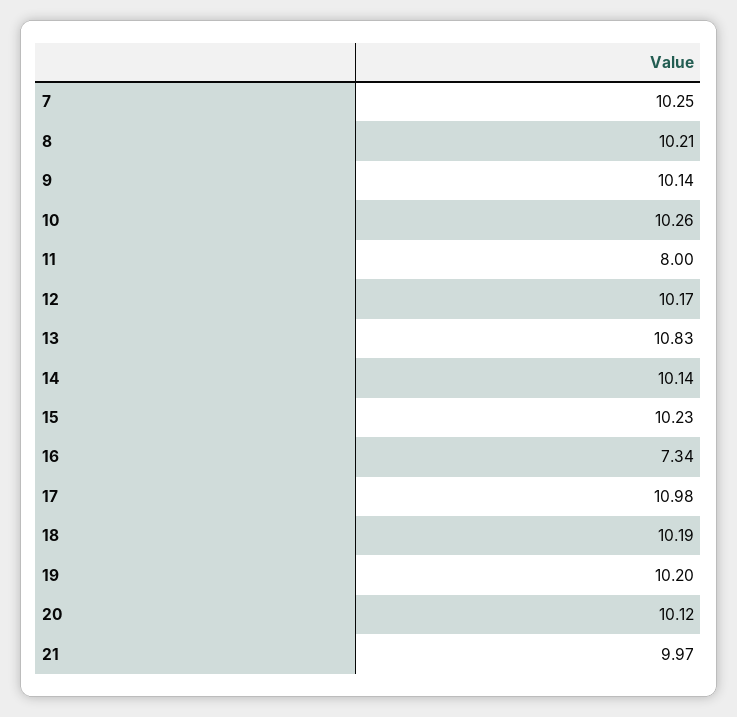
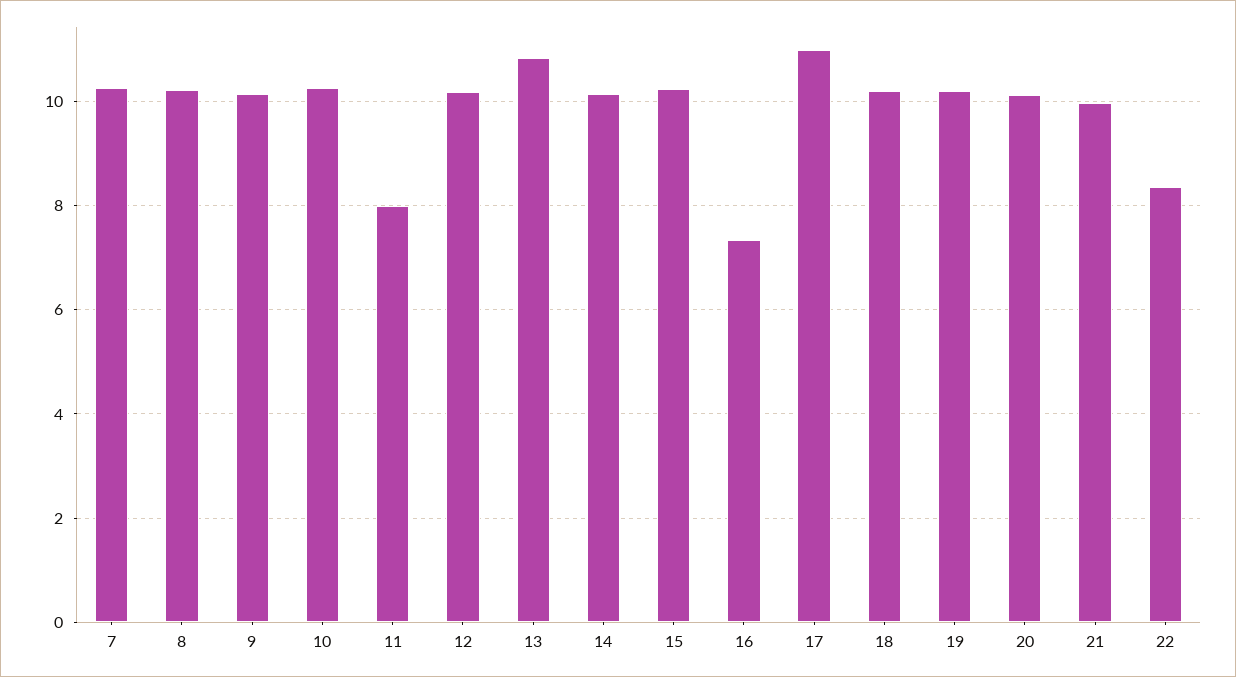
22: none -> 8.4

